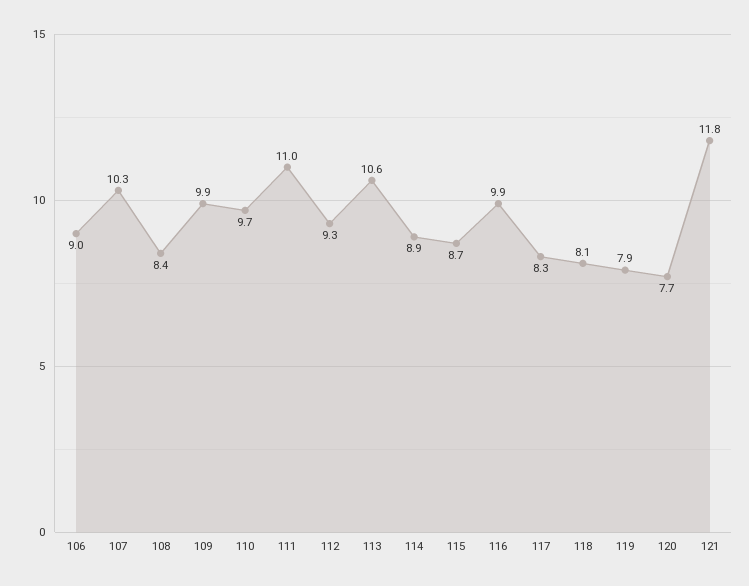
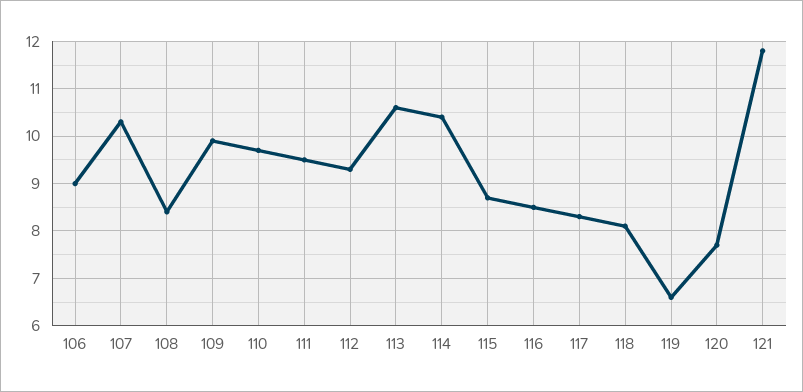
111: 11 -> 9.5
114: 8.9 -> 10.5
116: 9.9 -> 8.5
119: 7.9 -> 6.5

